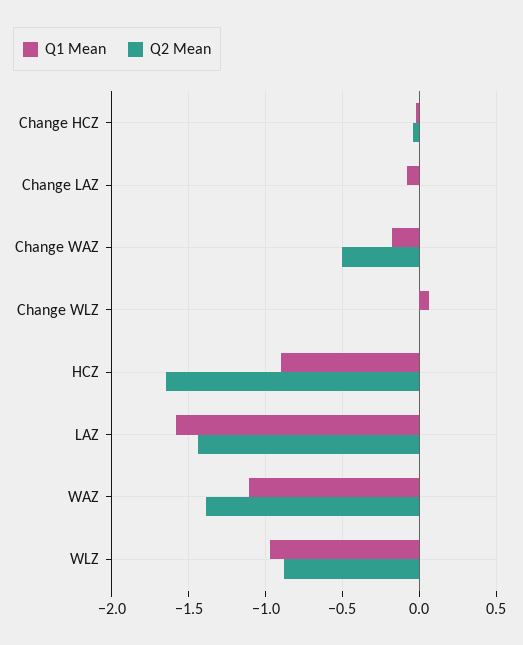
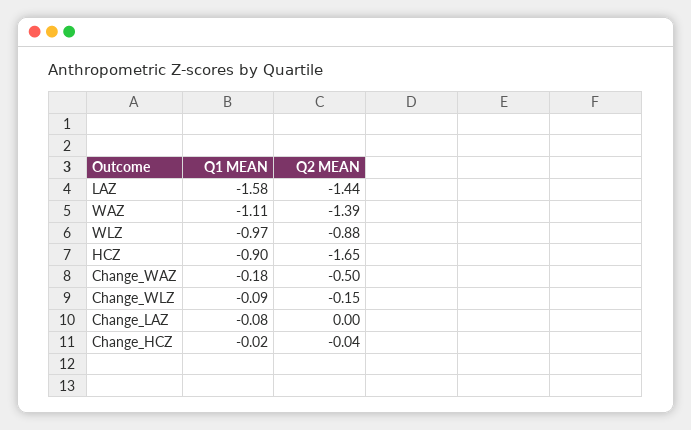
Q1 Mean, Change WLZ: 0.05 -> -0.09
Q2 Mean, Change WLZ: 0 -> -0.15

